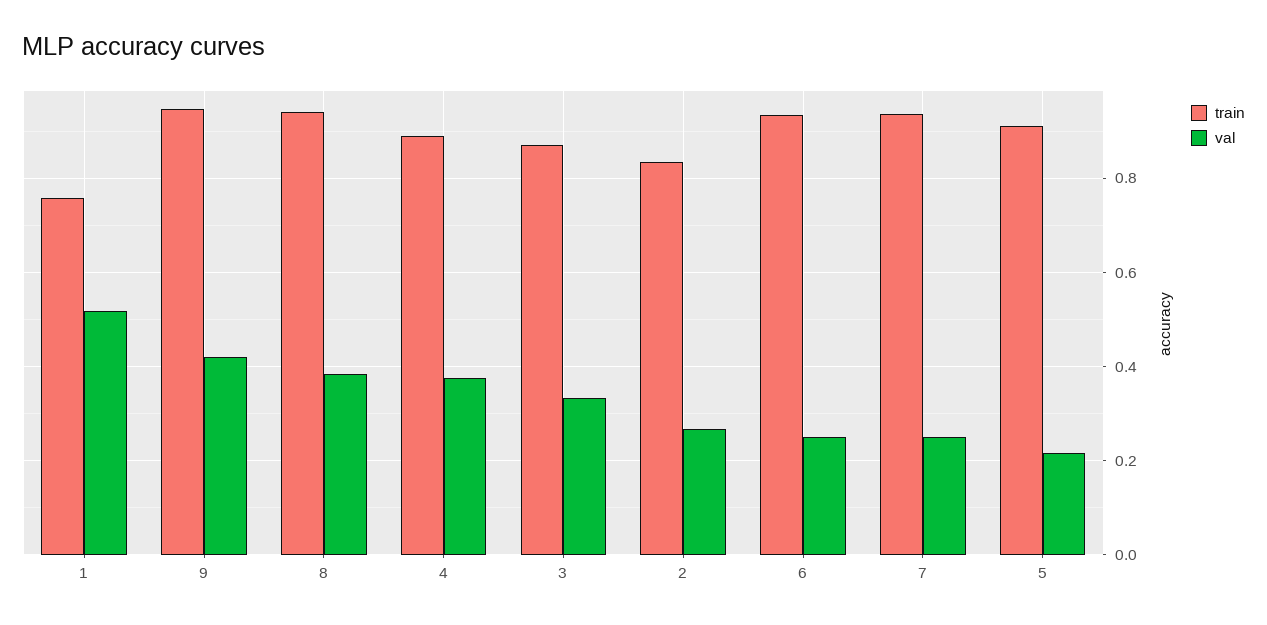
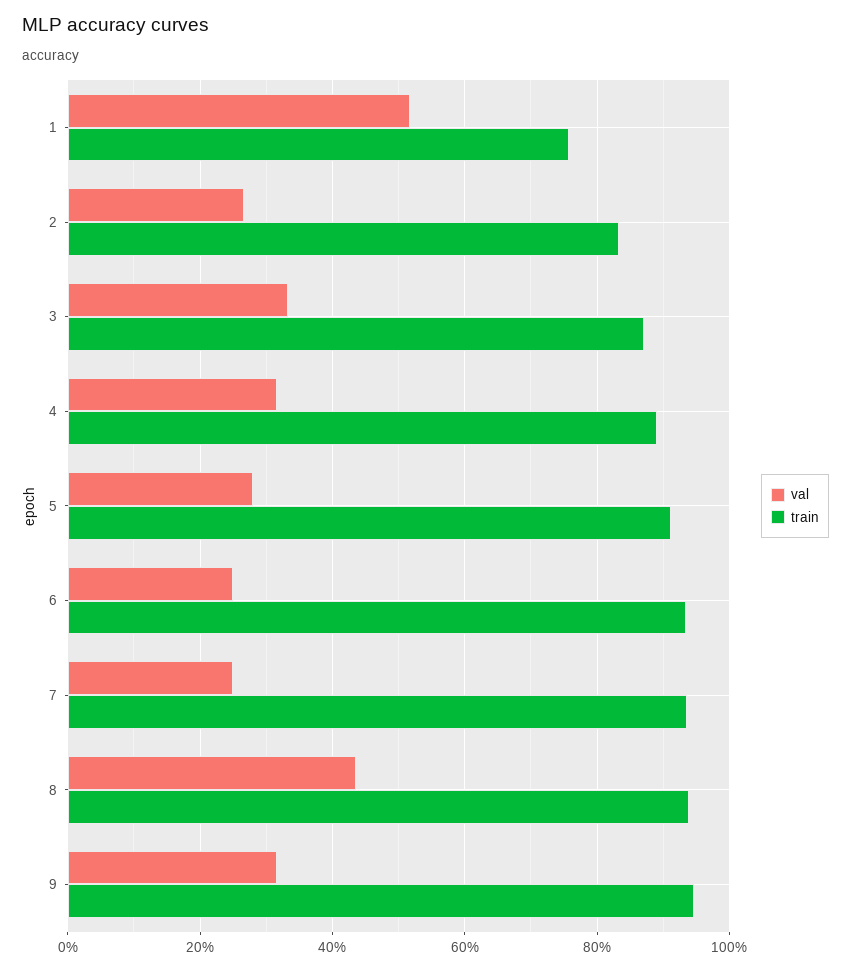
val, 9: 0.42 -> 0.32
val, 8: 0.38 -> 0.44
val, 4: 0.38 -> 0.32
val, 5: 0.22 -> 0.28

